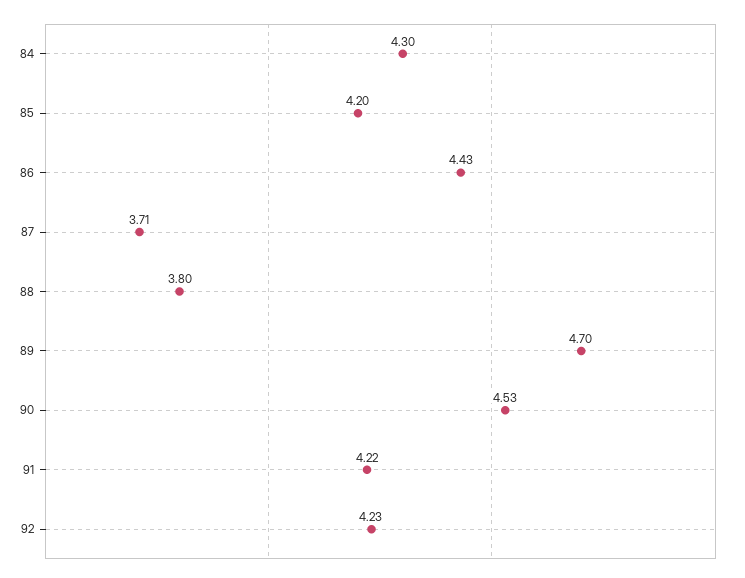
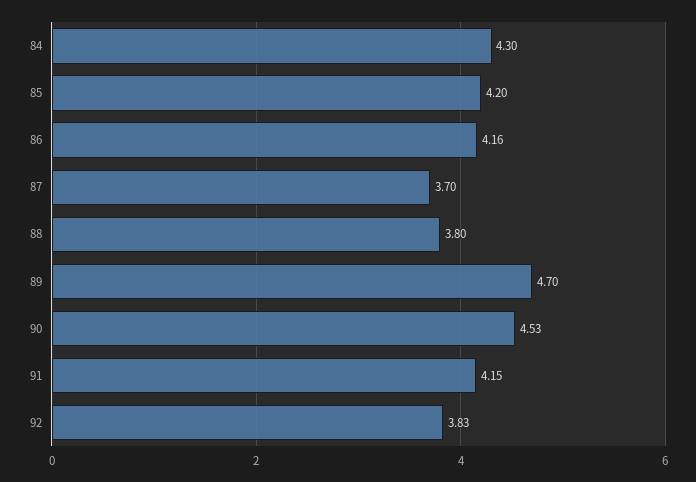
86: 4.43 -> 4.16
87: 3.71 -> 3.7
91: 4.22 -> 4.15
92: 4.23 -> 3.83

